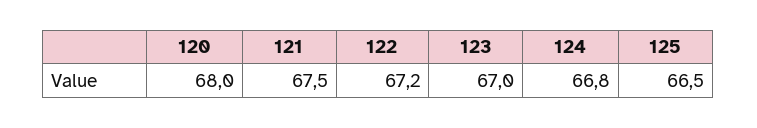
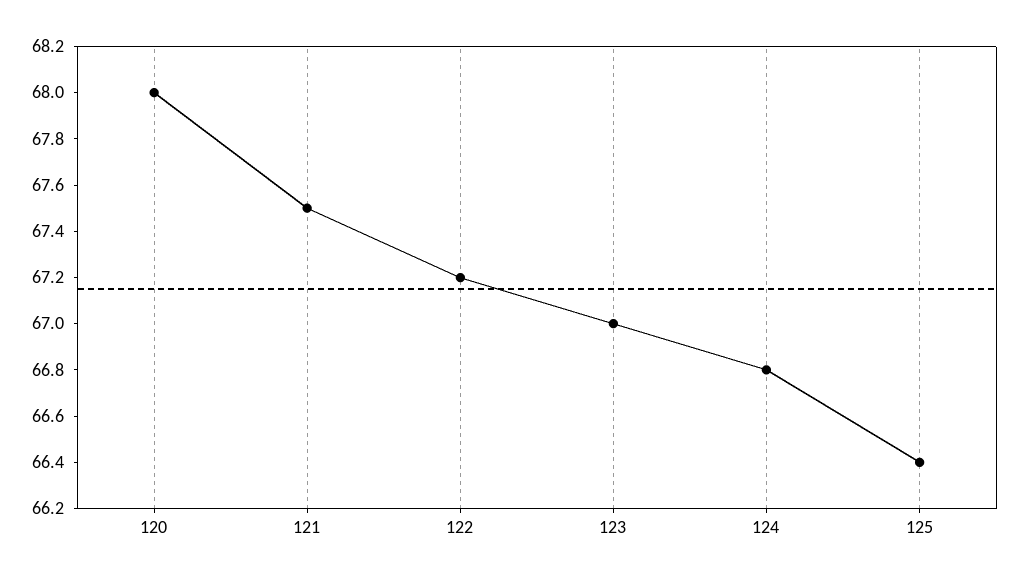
125: 66.5 -> 66.4

